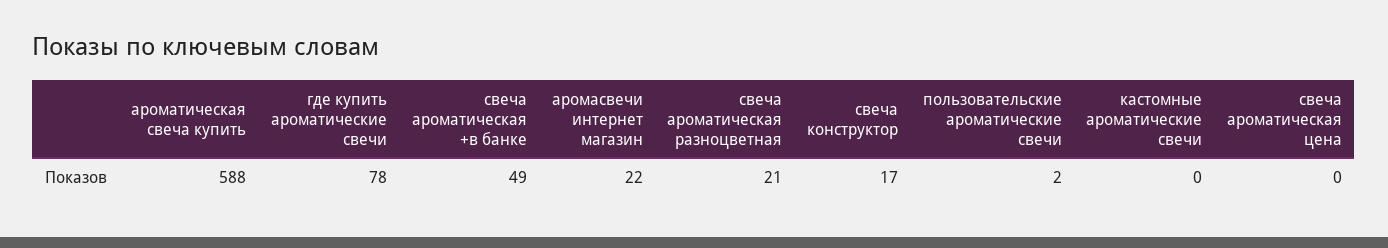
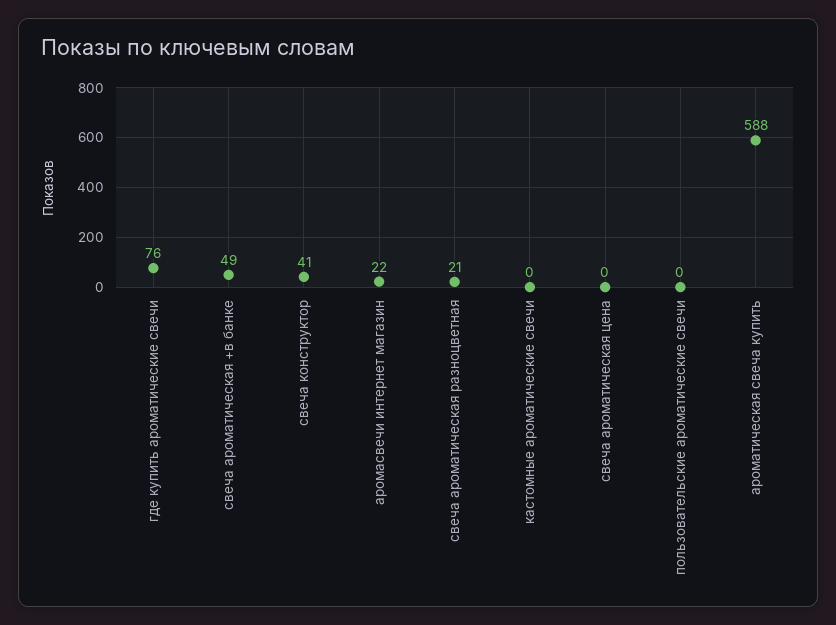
где купить ароматические свечи: 78 -> 76
свеча конструктор: 17 -> 41
пользовательские ароматические свечи: 2 -> 0

